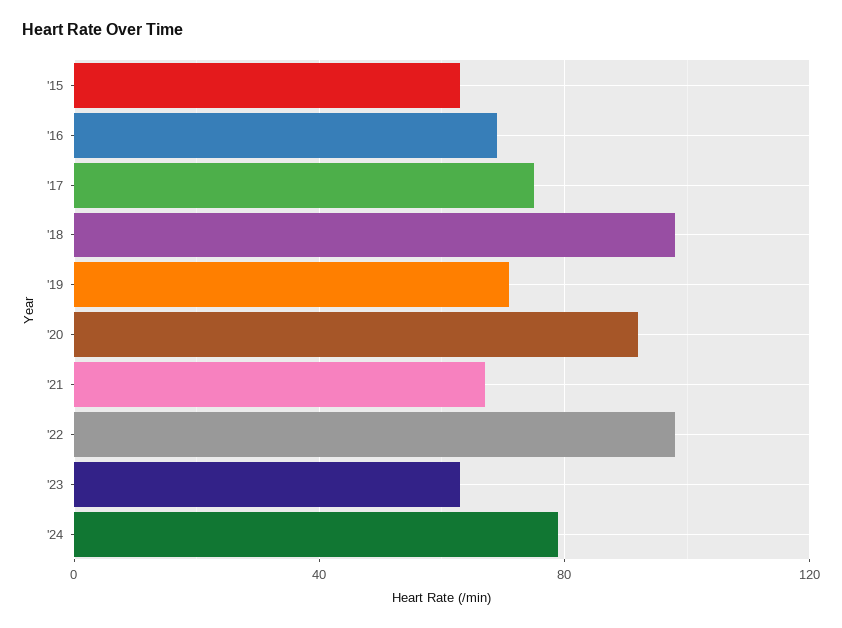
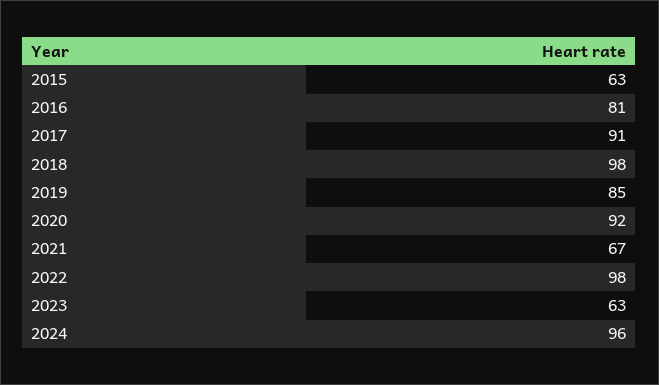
'16: 70 -> 81
'17: 75 -> 91
'19: 70 -> 85
'24: 80 -> 96

